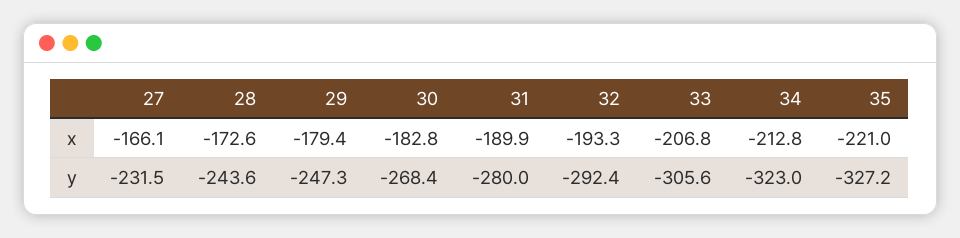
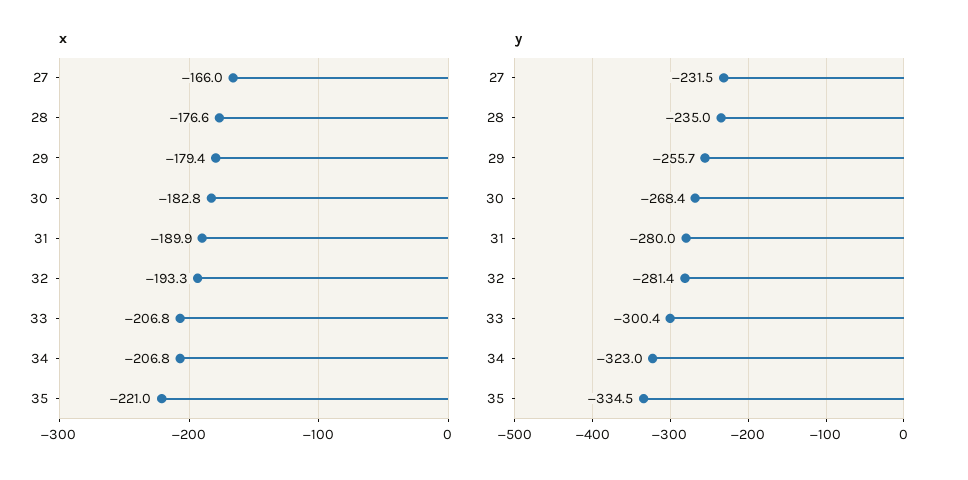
x, 27: -166.1 -> -166
x, 28: -172.6 -> -176.6
x, 34: -212.8 -> -206.8
y, 28: -243.6 -> -235
y, 29: -247.3 -> -255.7
y, 32: -292.4 -> -281.4
y, 33: -305.6 -> -300.4
y, 35: -327.2 -> -334.5

